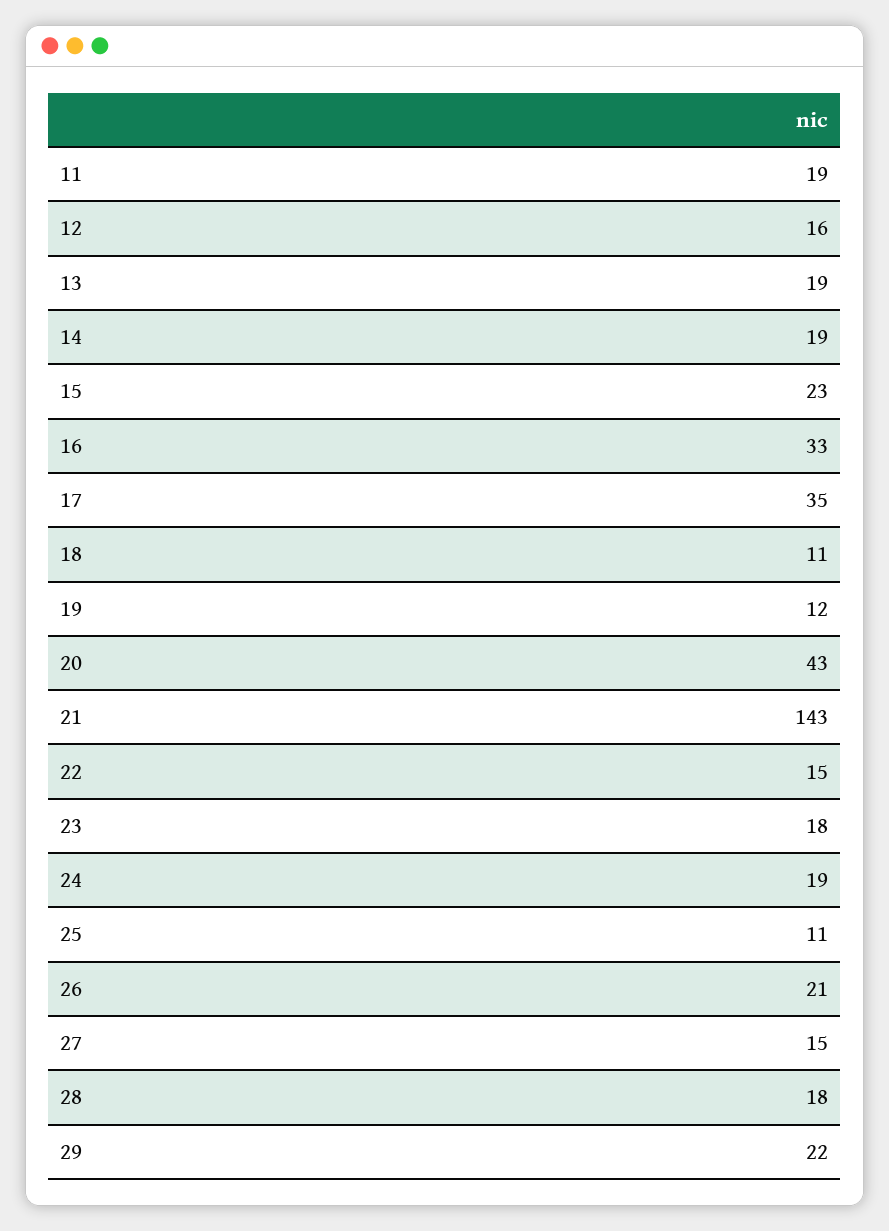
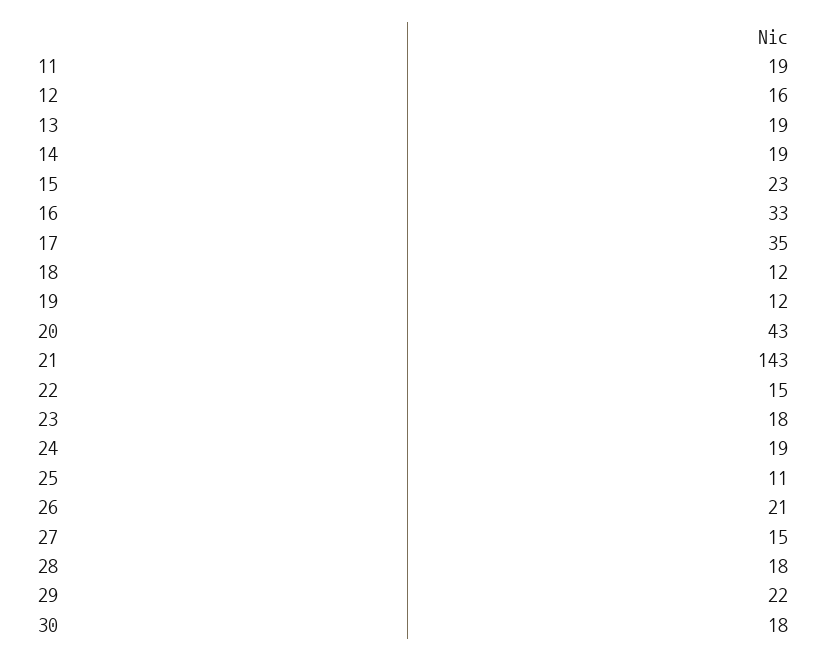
18: 11 -> 12
30: none -> 18

